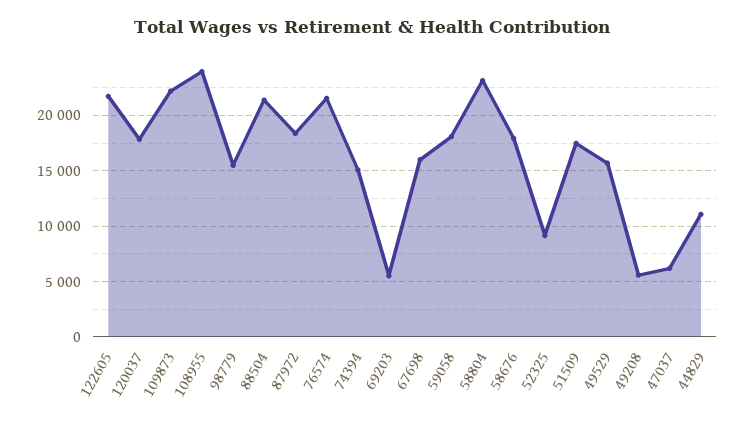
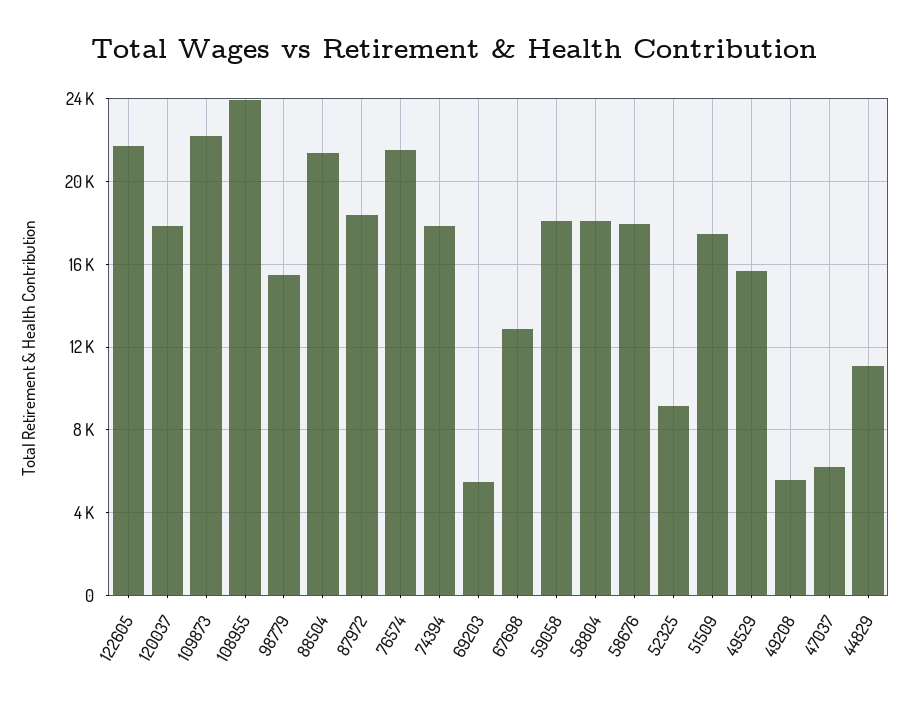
74394: 15000 -> 18000
67698: 16000 -> 13000
58804: 23000 -> 18000

